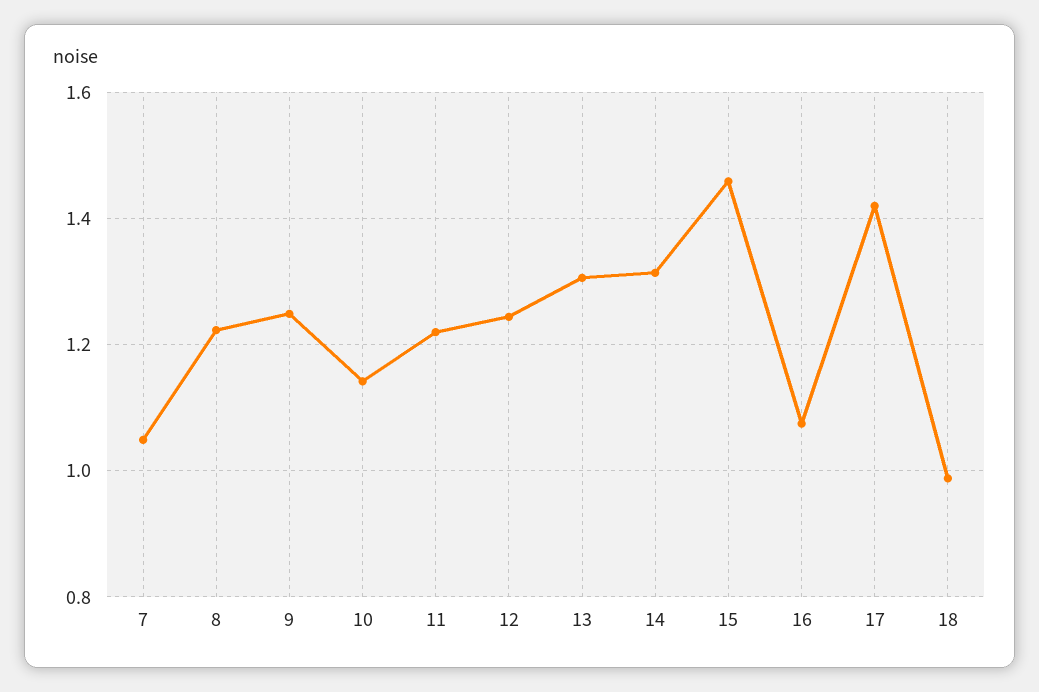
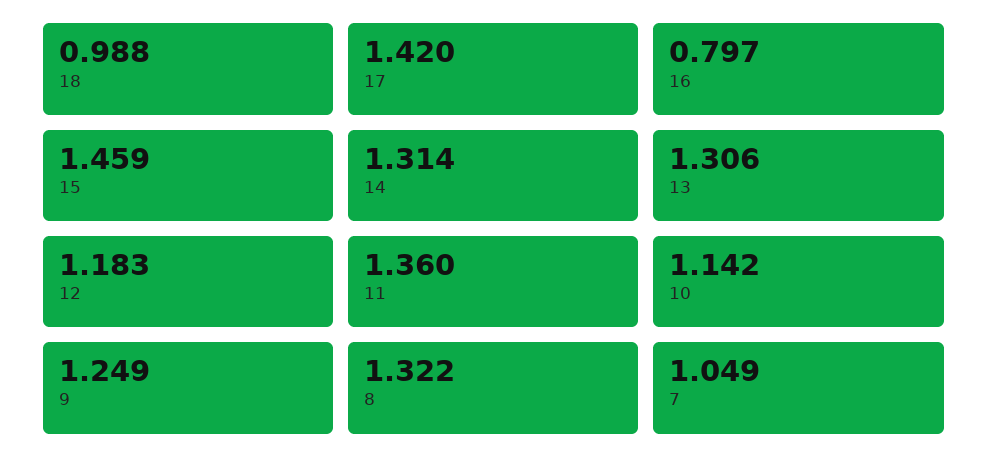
8: 1.22 -> 1.322
11: 1.22 -> 1.36
12: 1.24 -> 1.183
16: 1.08 -> 0.797

